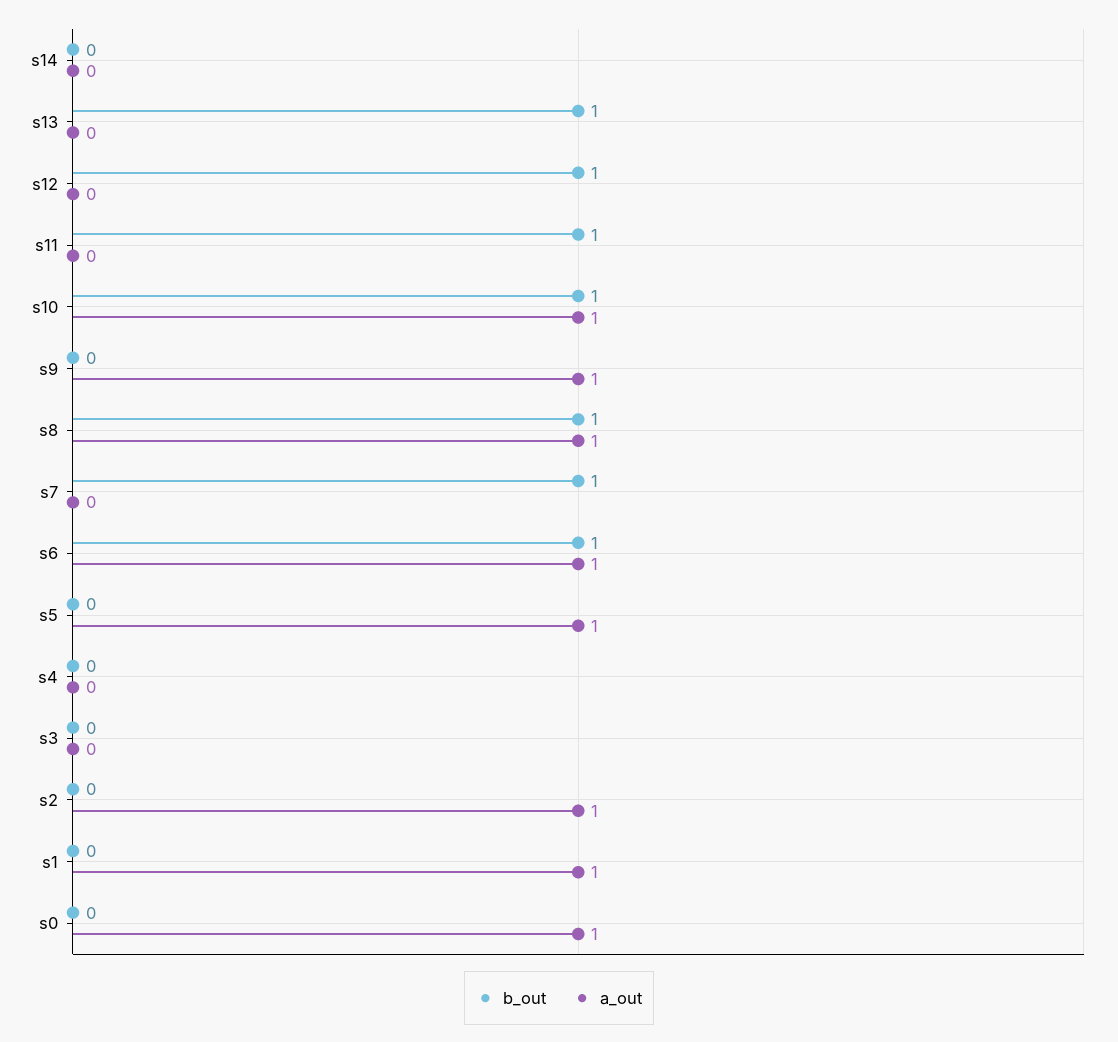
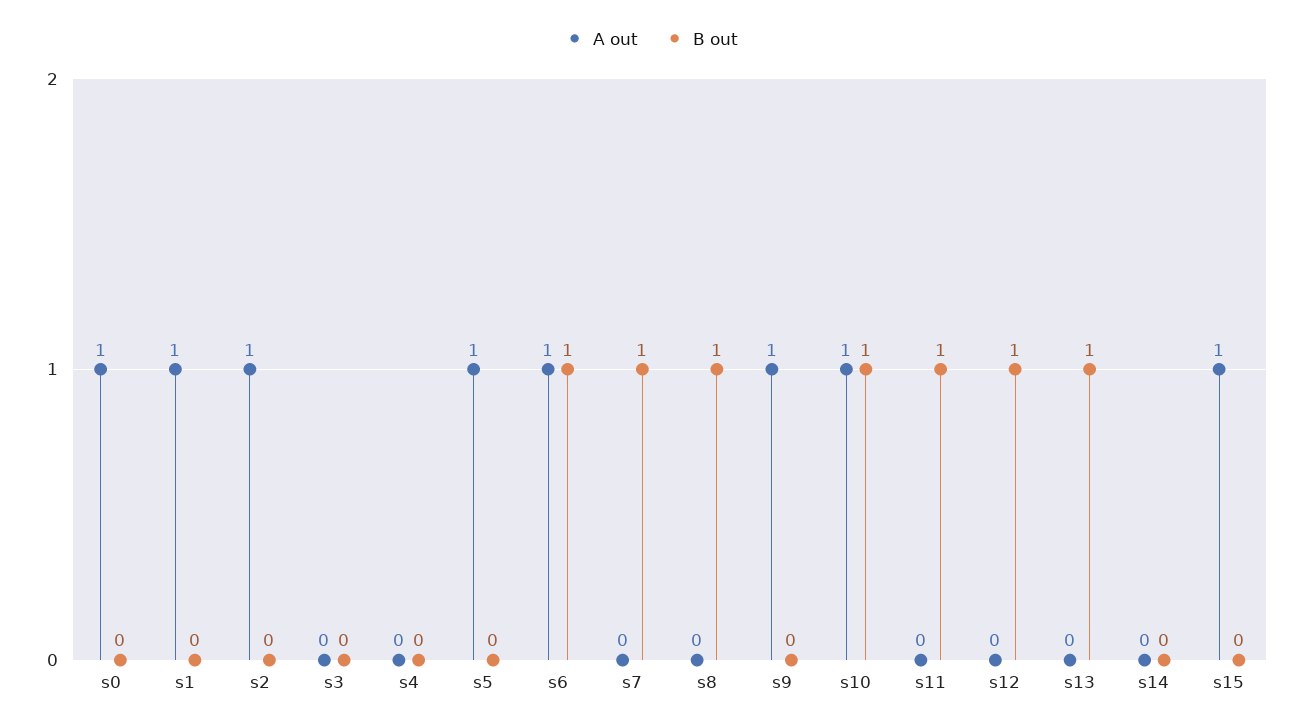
a_out, s8: 1 -> 0
a_out, s15: none -> 1
b_out, s15: none -> 0

